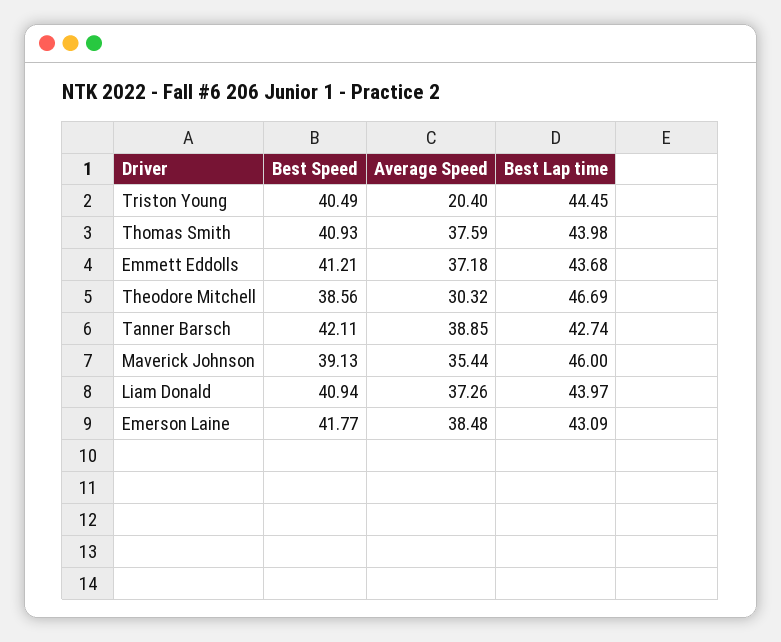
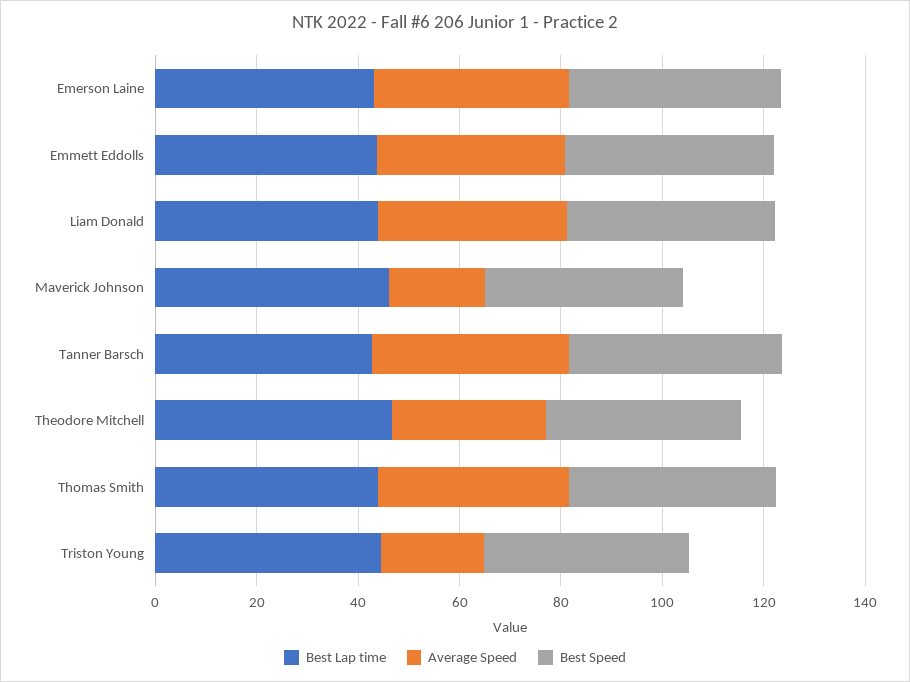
Average Speed, Maverick Johnson: 35.44 -> 20

